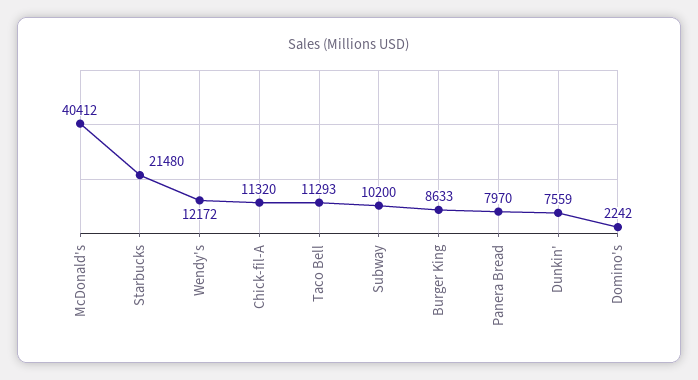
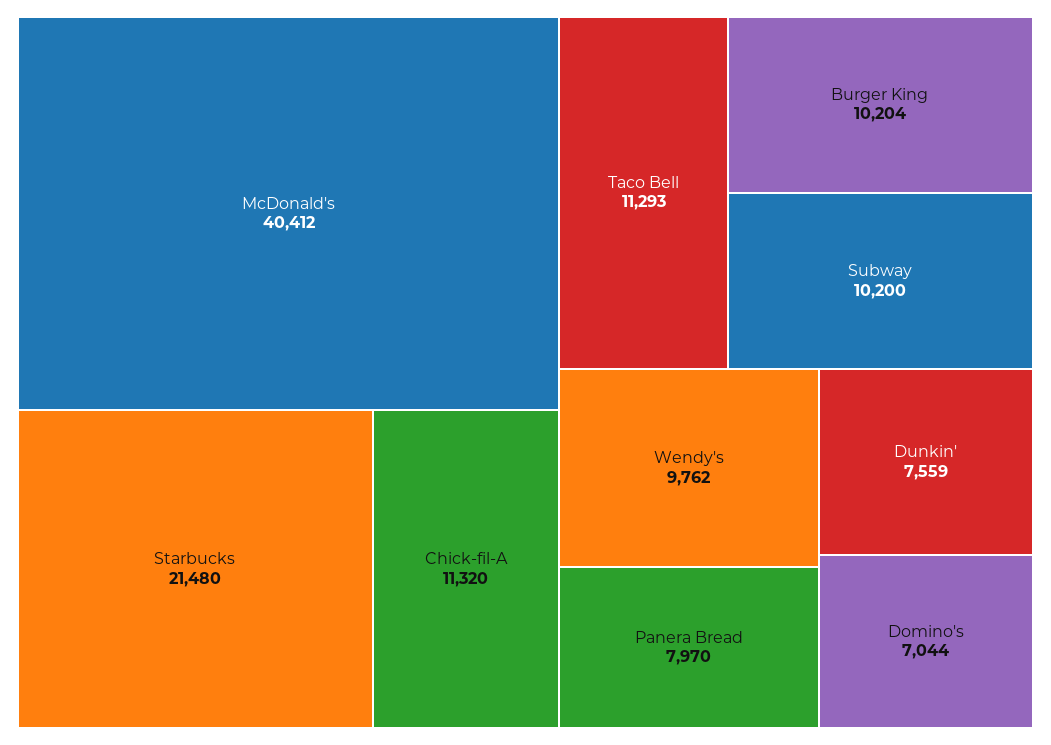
Wendy's: 12172 -> 9762
Burger King: 8633 -> 10204
Domino's: 2242 -> 7044

